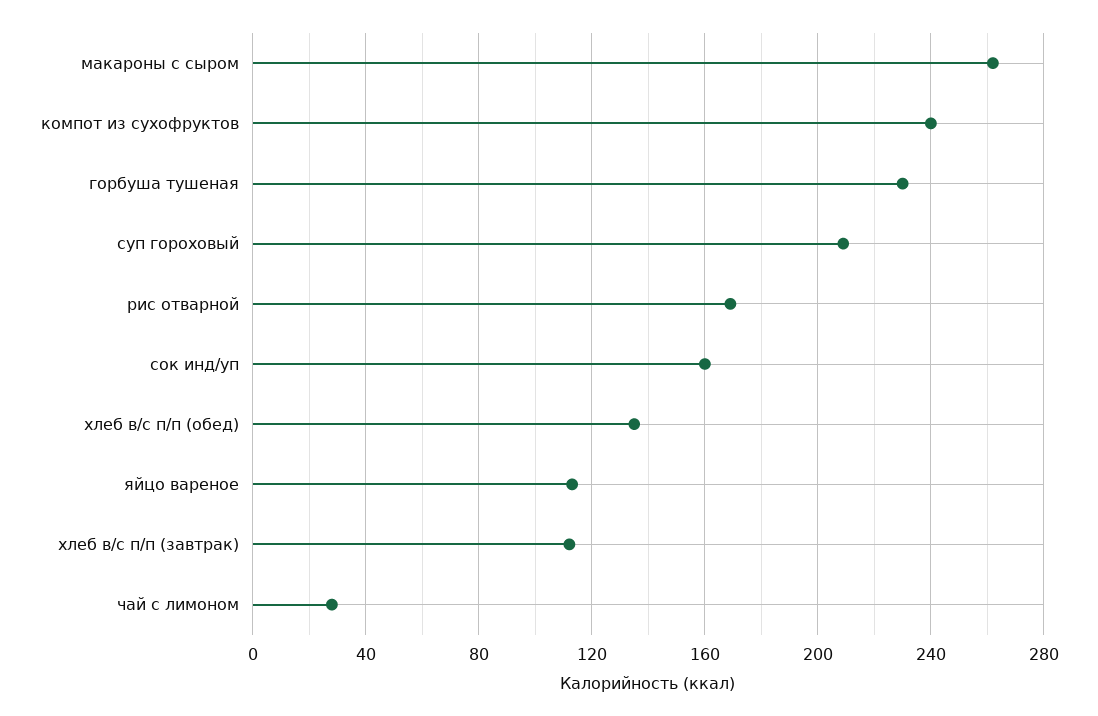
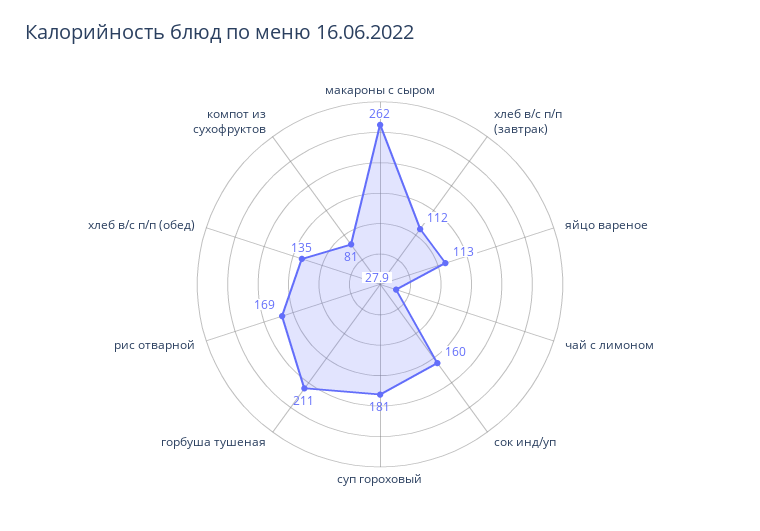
компот из сухофруктов: 240 -> 81
горбуша тушеная: 230 -> 211
суп гороховый: 210 -> 181

